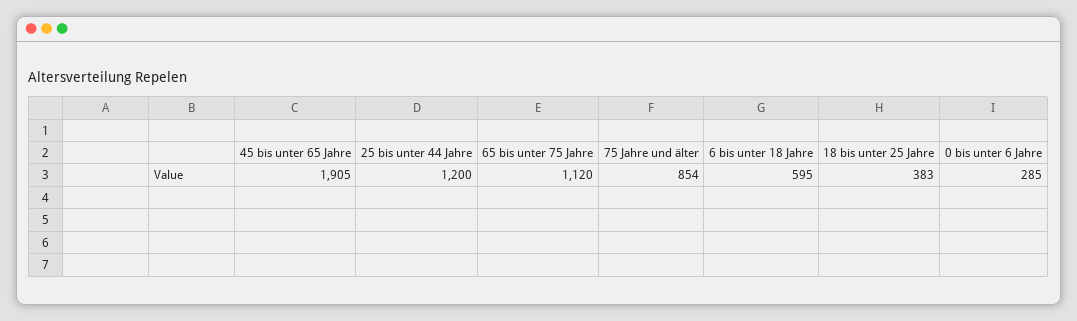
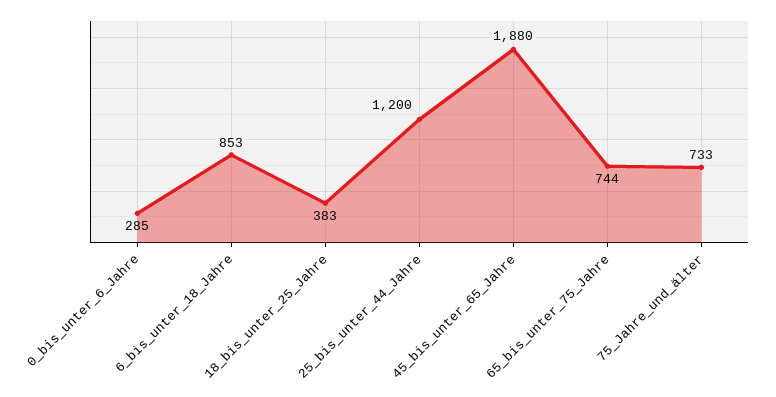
45 bis unter 65 Jahre: 1905 -> 1880
65 bis unter 75 Jahre: 1120 -> 744
75 Jahre und älter: 854 -> 733
6 bis unter 18 Jahre: 595 -> 853

